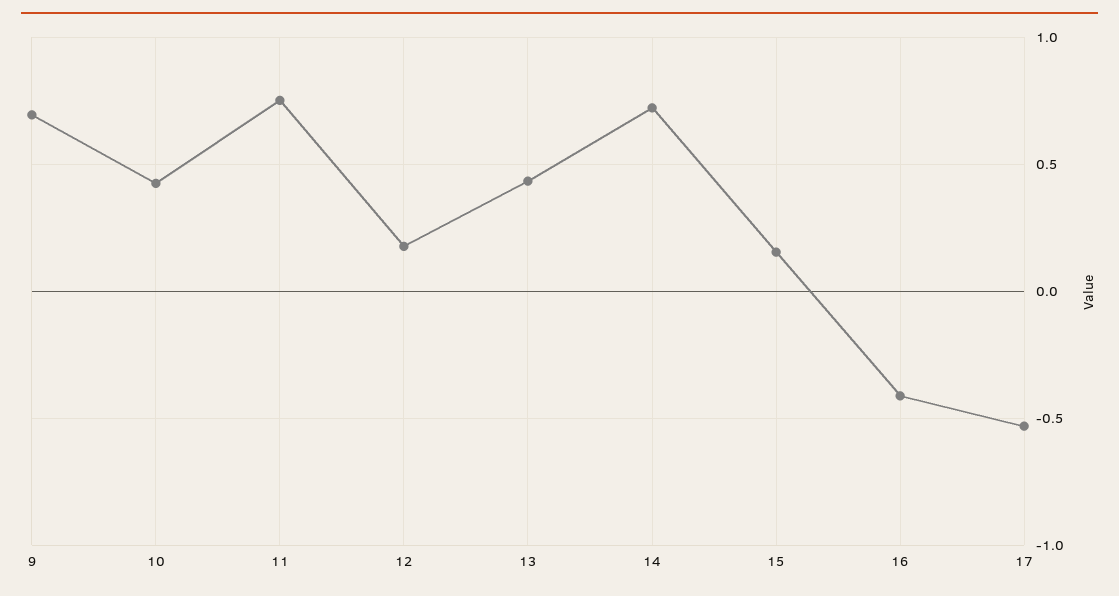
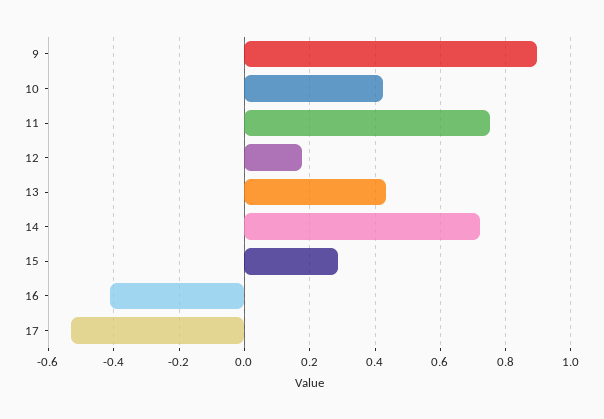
9: 0.7 -> 0.9
15: 0.15 -> 0.28

